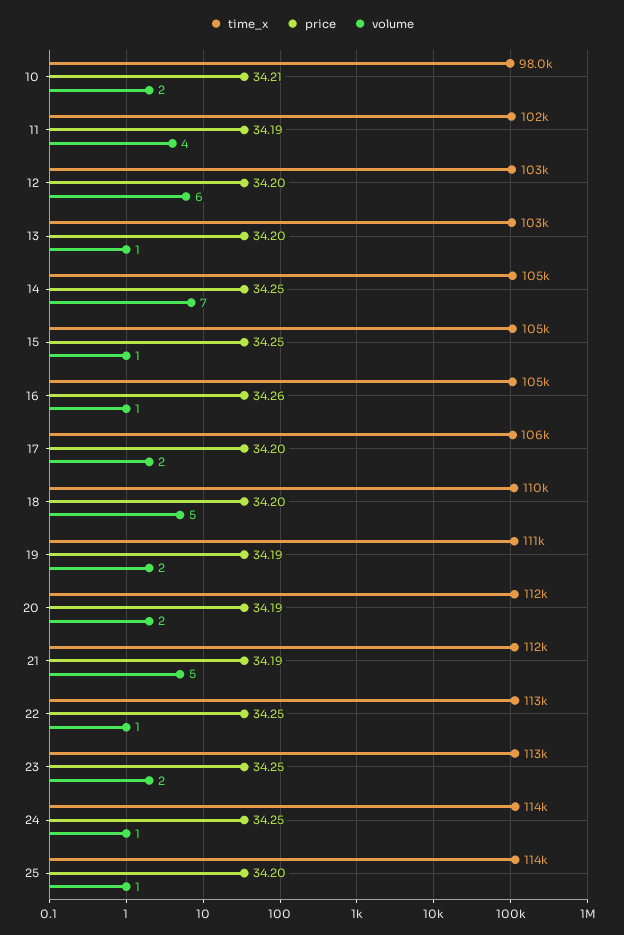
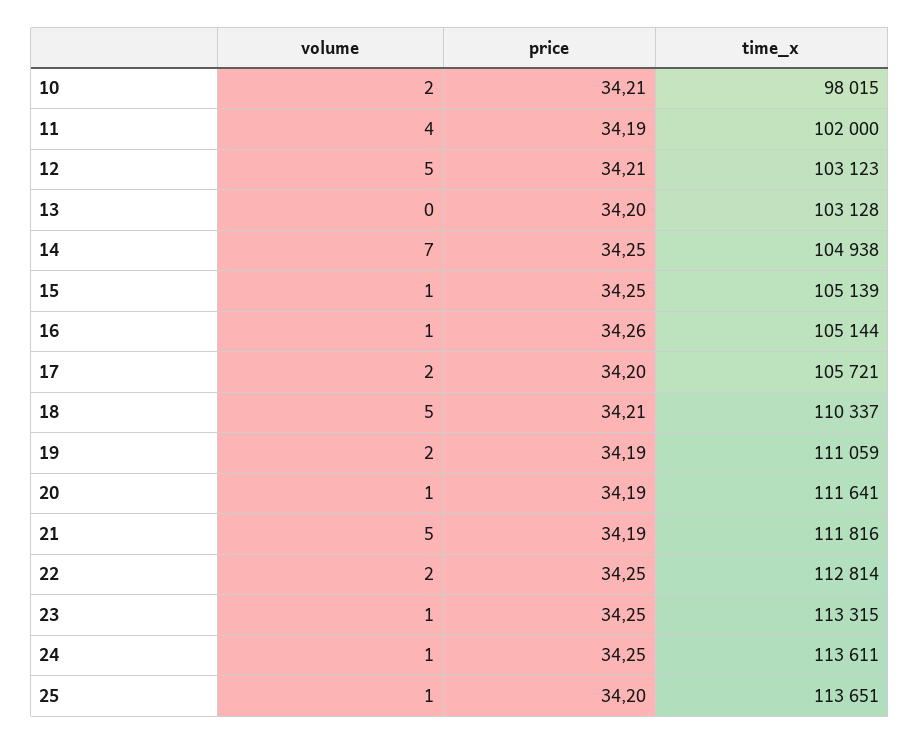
price, 12: 34.2 -> 34.21
volume, 12: 6 -> 5
volume, 13: 1 -> 0
price, 18: 34.2 -> 34.21
volume, 20: 2 -> 1
volume, 22: 1 -> 2
volume, 23: 2 -> 1

